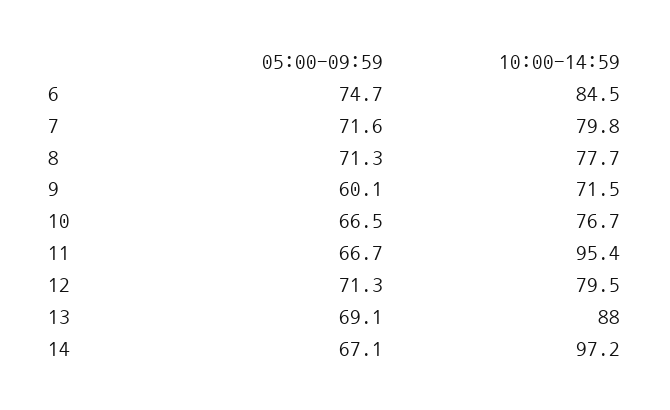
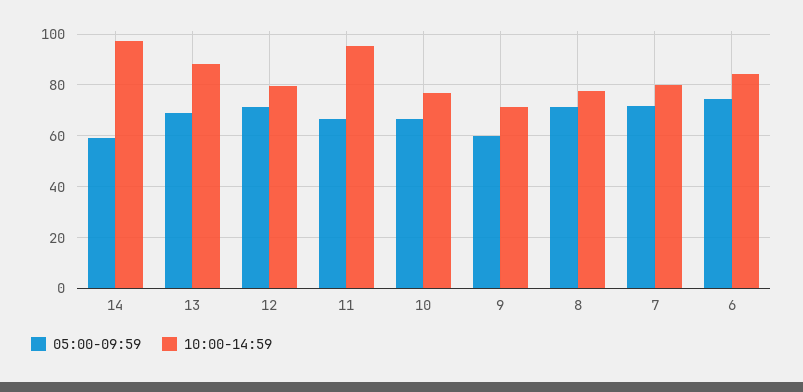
05:00-09:59, 14: 67.1 -> 60

